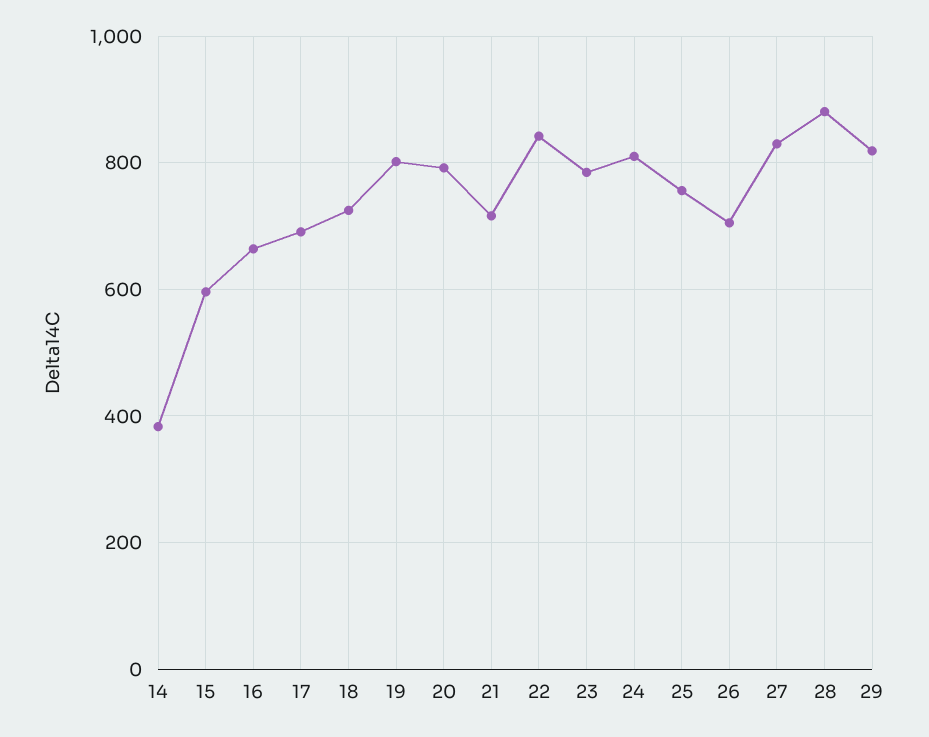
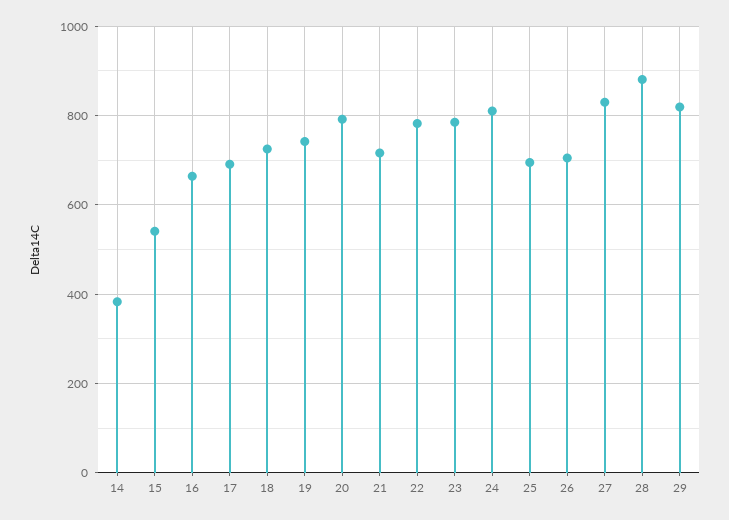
15: 600 -> 540
19: 800 -> 740
22: 840 -> 780
25: 760 -> 700

